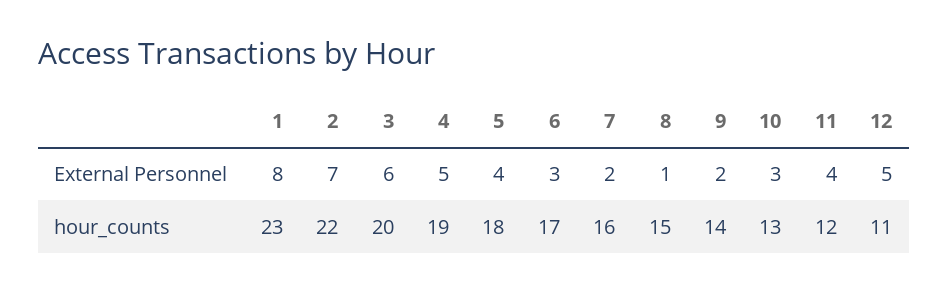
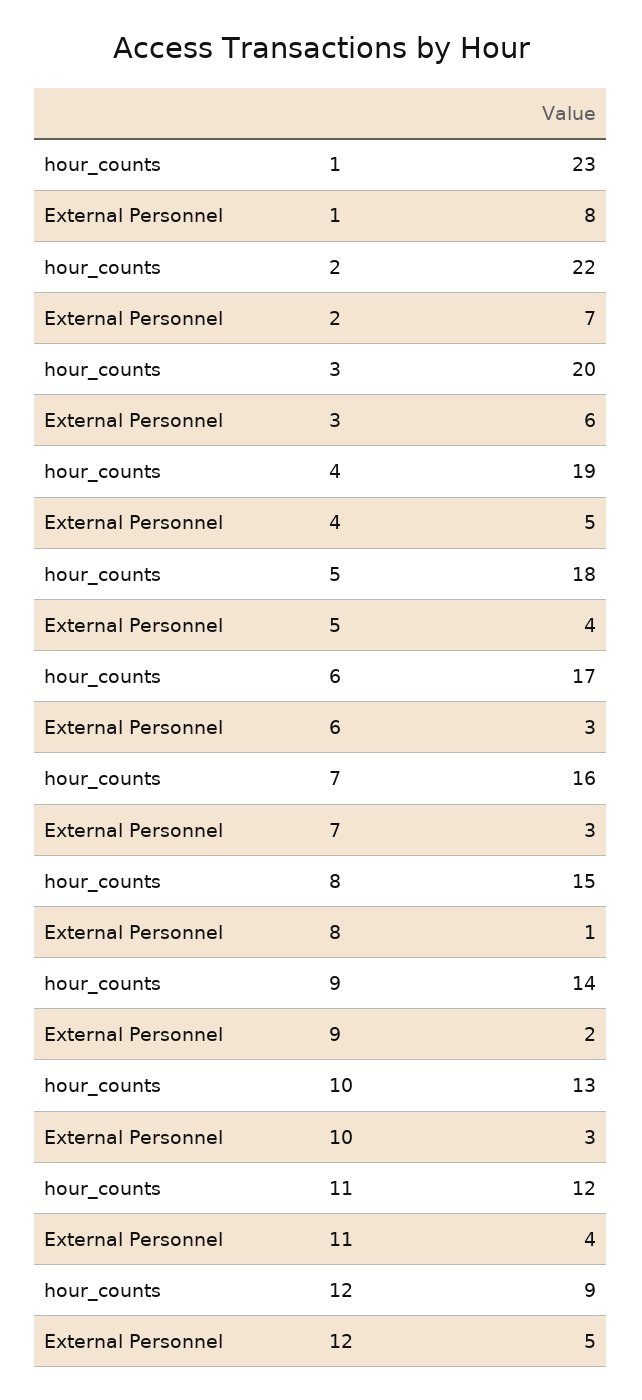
7, External Personnel: 2 -> 3
12, hour_counts: 11 -> 9

